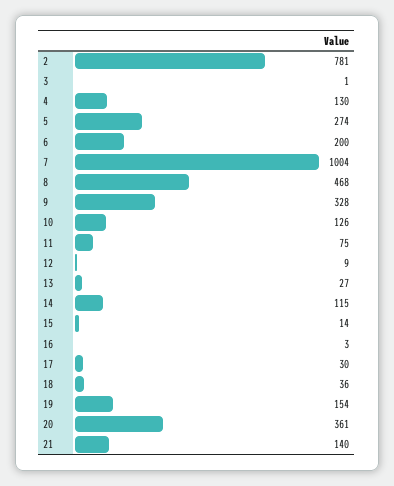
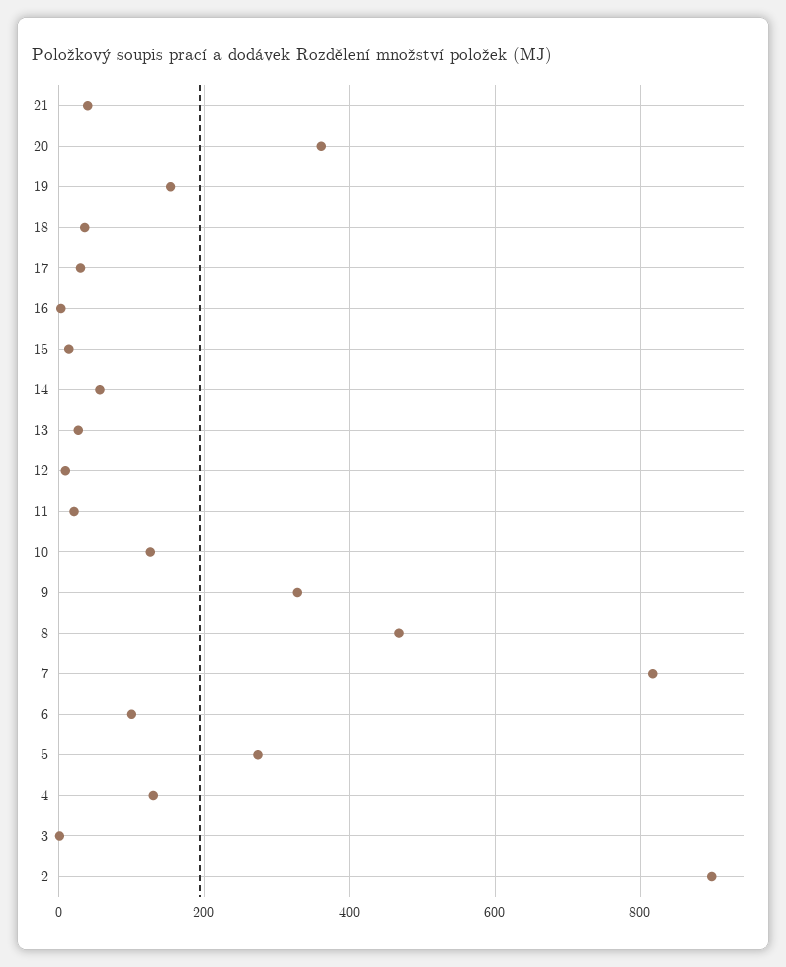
2: 781 -> 900
6: 200 -> 100
7: 1004 -> 820
11: 75 -> 20
14: 115 -> 60
21: 140 -> 40

